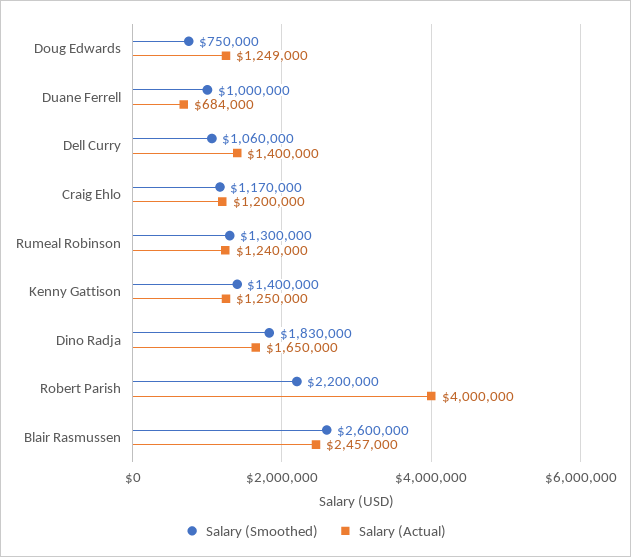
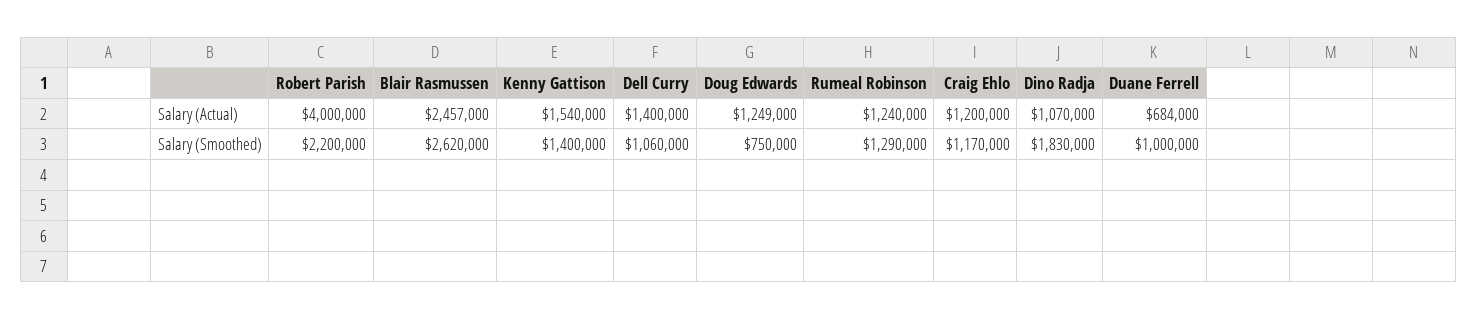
Salary (Smoothed), Rumeal Robinson: 1300000 -> 1290000
Salary (Actual), Kenny Gattison: 1250000 -> 1540000
Salary (Actual), Dino Radja: 1650000 -> 1070000
Salary (Smoothed), Blair Rasmussen: 2600000 -> 2620000

